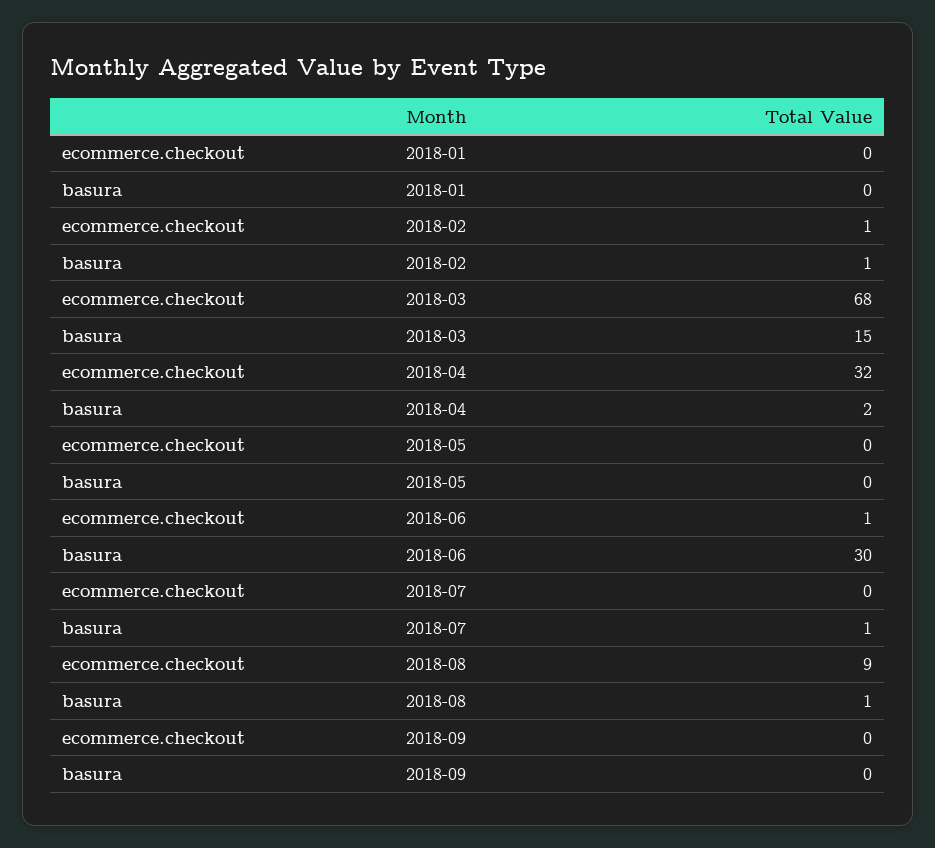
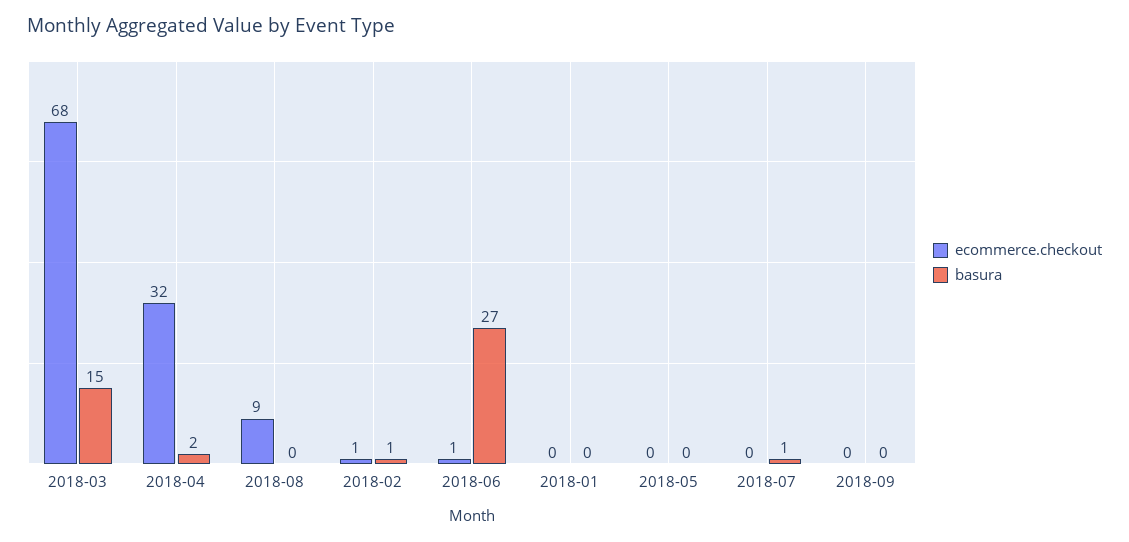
basura, 2018-06: 30 -> 27
basura, 2018-08: 1 -> 0

